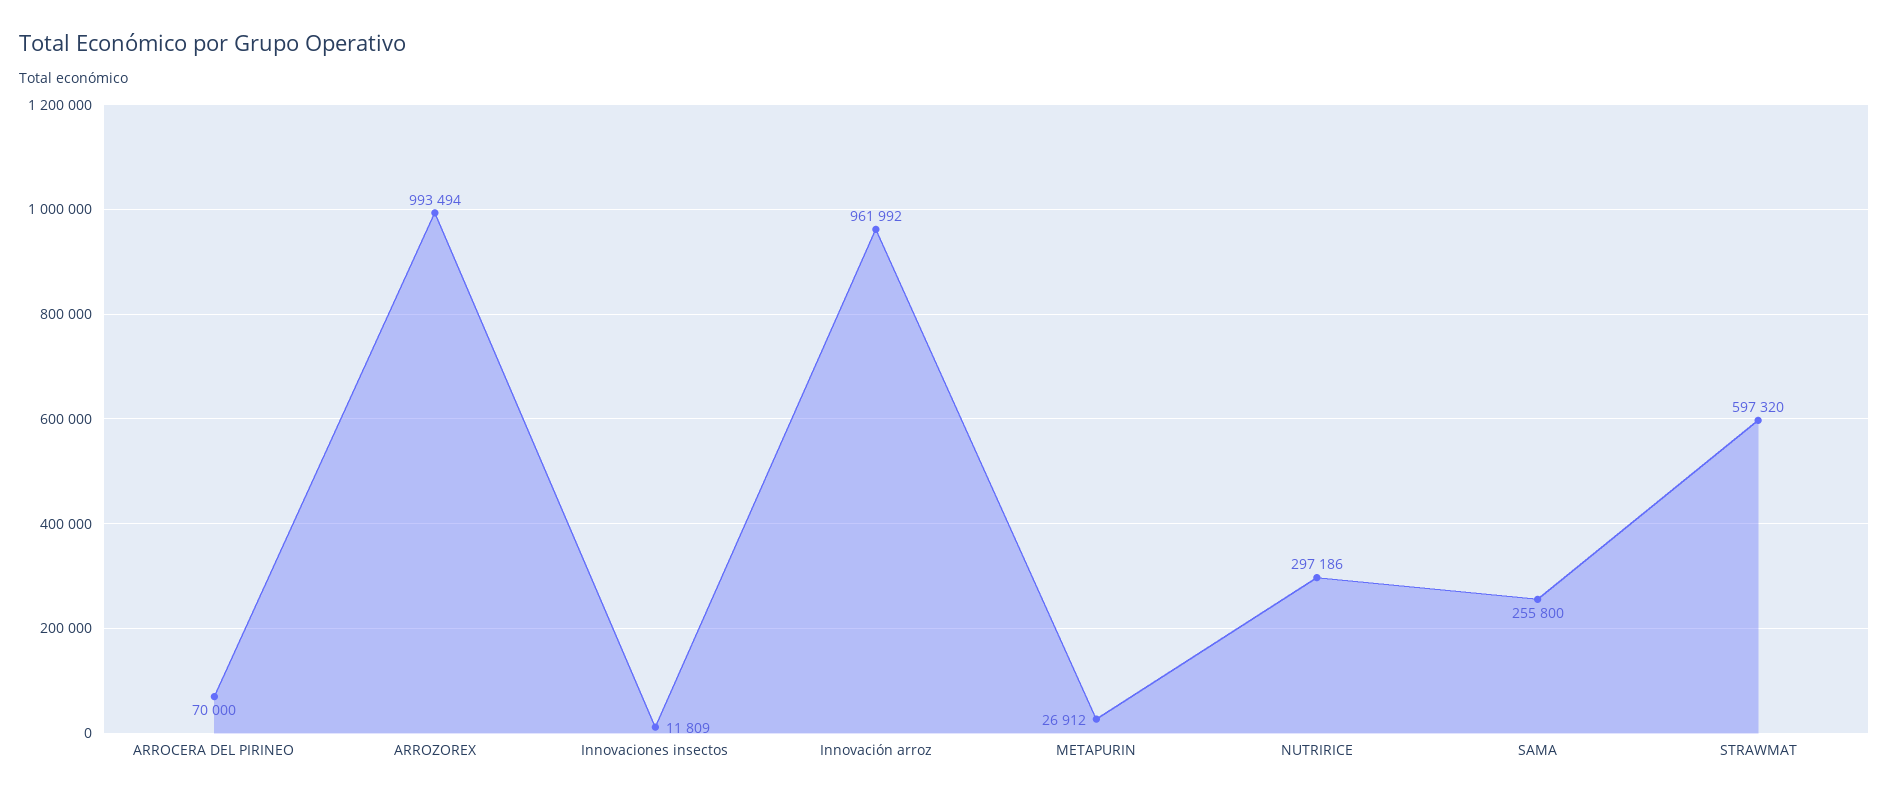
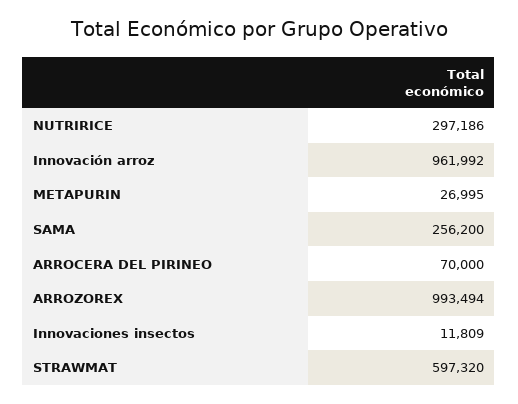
METAPURIN: 26912 -> 26995
SAMA: 255800 -> 256200

